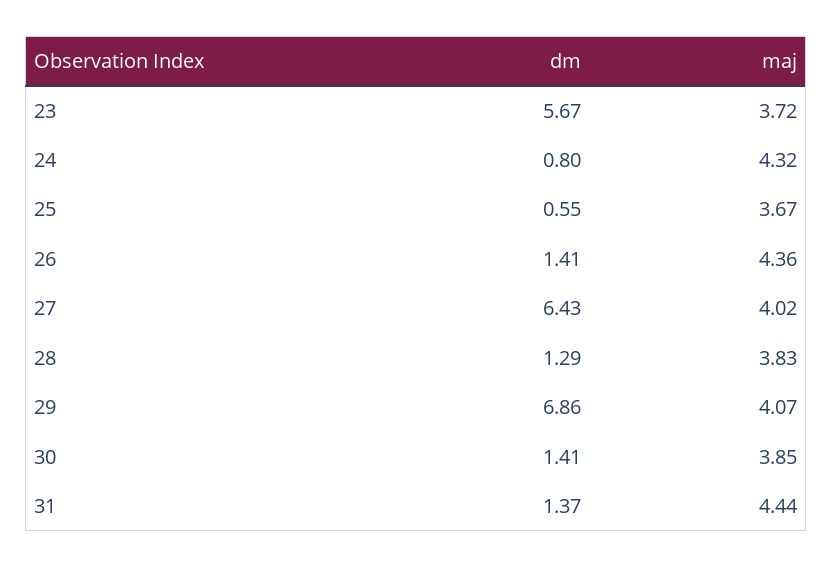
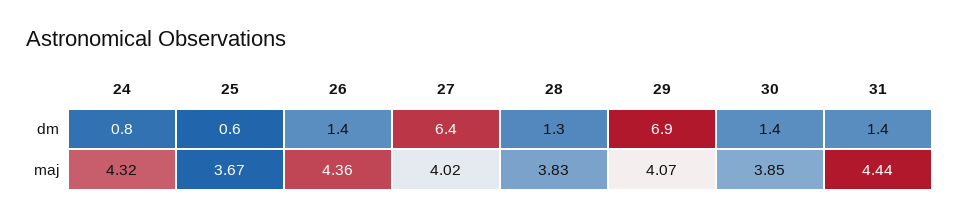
dm, 23: 5.67 -> none
maj, 23: 3.72 -> none

